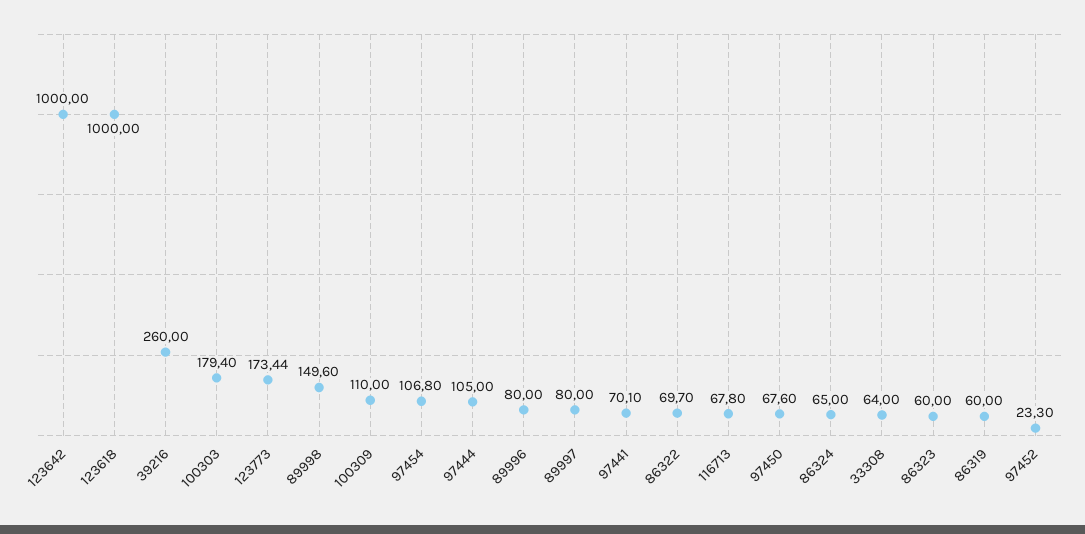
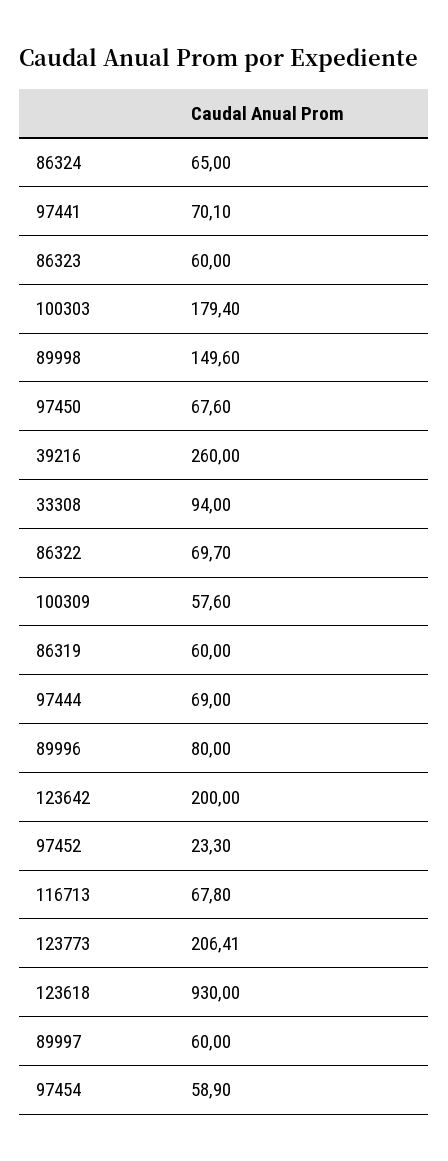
123642: 1000 -> 200
123618: 1000 -> 930
123773: 173.44 -> 206.41
100309: 110 -> 57.6
97454: 106.8 -> 58.9
97444: 105 -> 69
89997: 80 -> 60
33308: 64 -> 94

